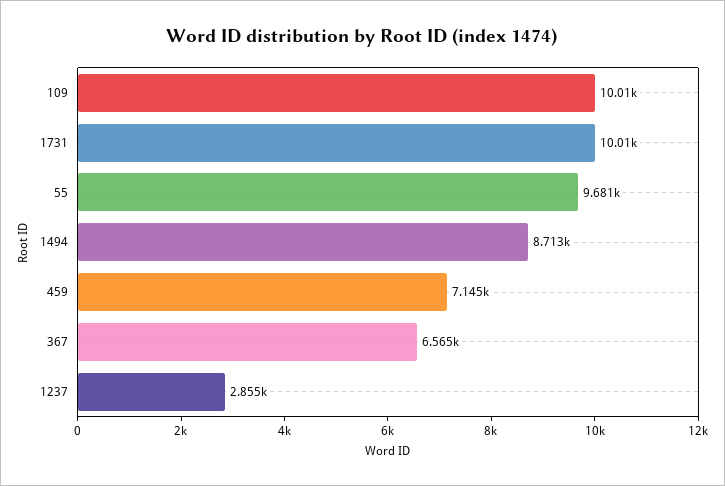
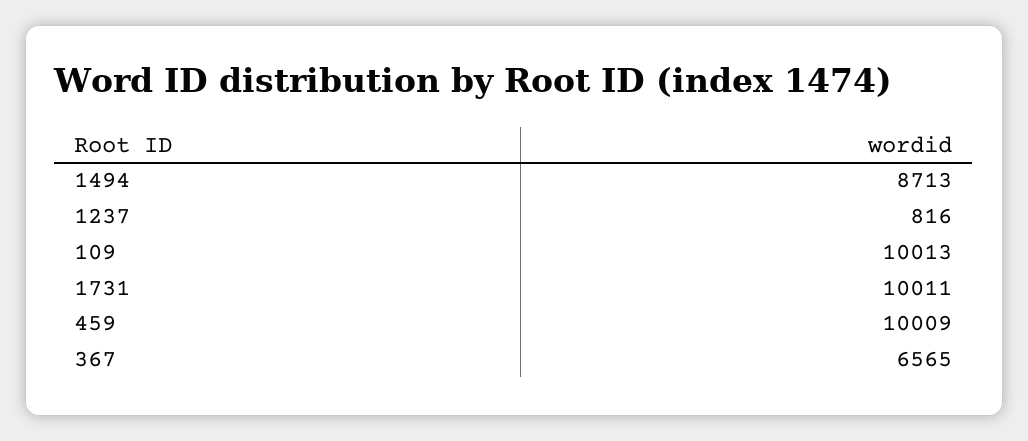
55: 9681 -> none
459: 7145 -> 10009
1237: 2855 -> 816

